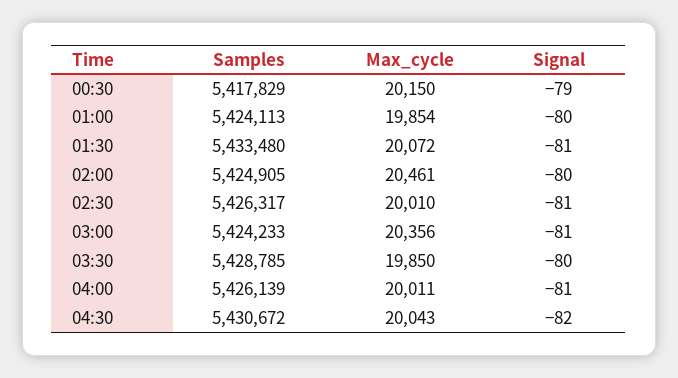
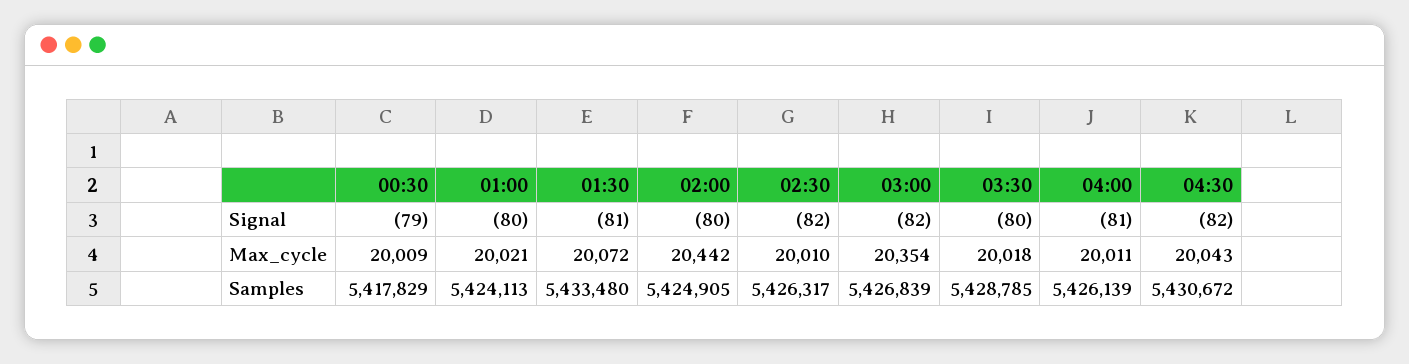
Max_cycle, 00:30: 20150 -> 20009
Max_cycle, 01:00: 19854 -> 20021
Max_cycle, 02:00: 20461 -> 20442
Signal, 02:30: -81 -> -82
Samples, 03:00: 5424233 -> 5426839
Max_cycle, 03:00: 20356 -> 20354
Signal, 03:00: -81 -> -82
Max_cycle, 03:30: 19850 -> 20018

